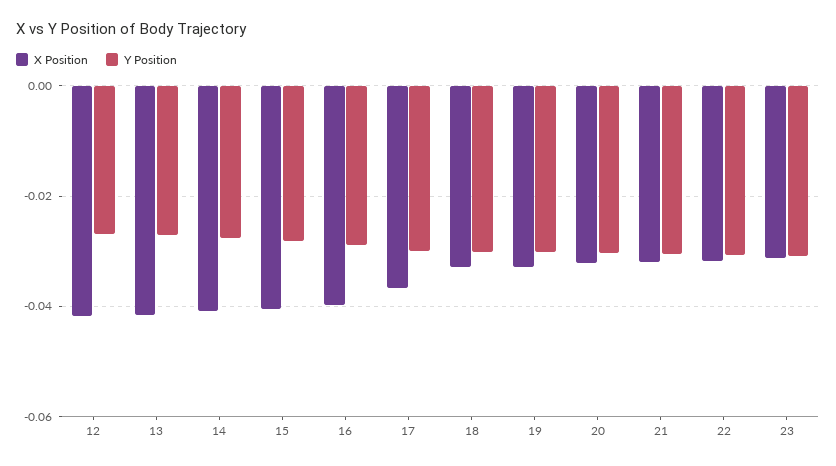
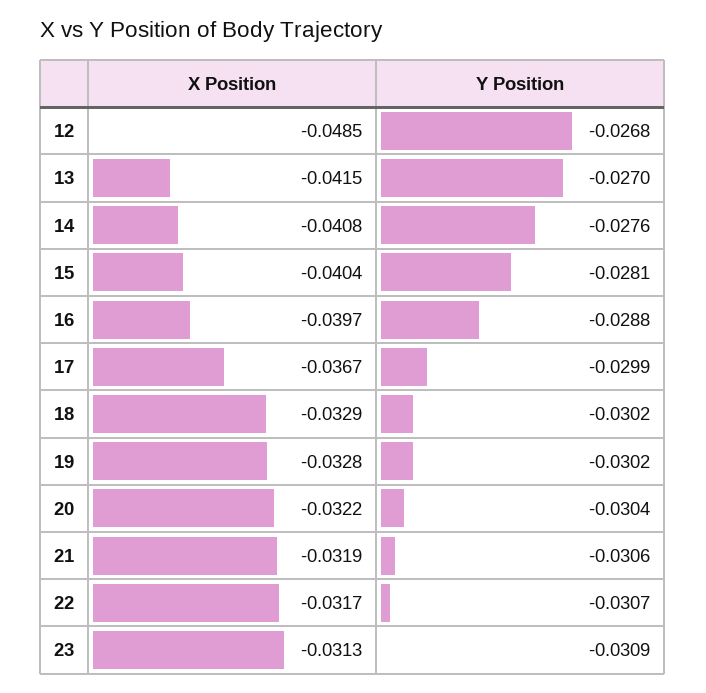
X Position, 12: -0.042 -> -0.0485

